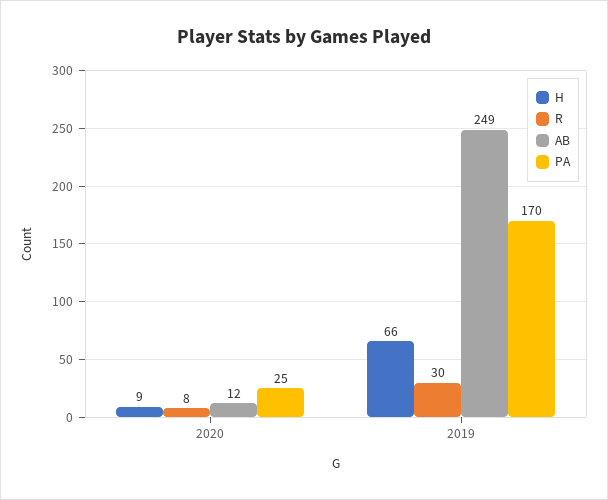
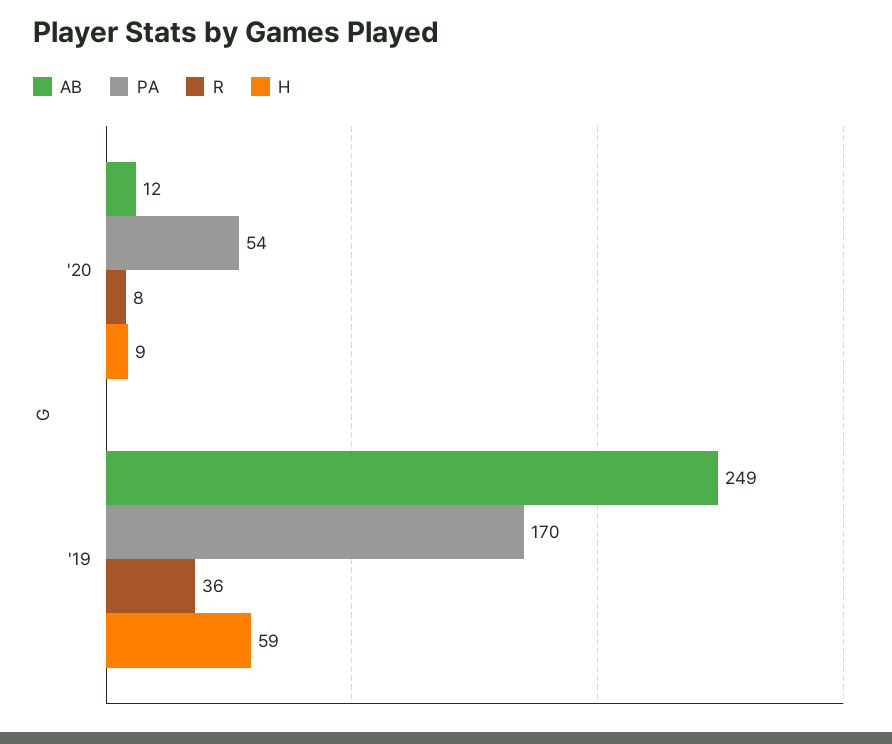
PA, 2020: 25 -> 54
H, 2019: 66 -> 59
R, 2019: 30 -> 36

